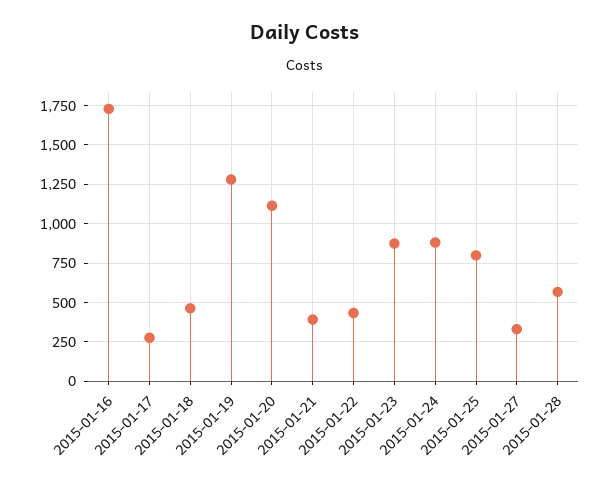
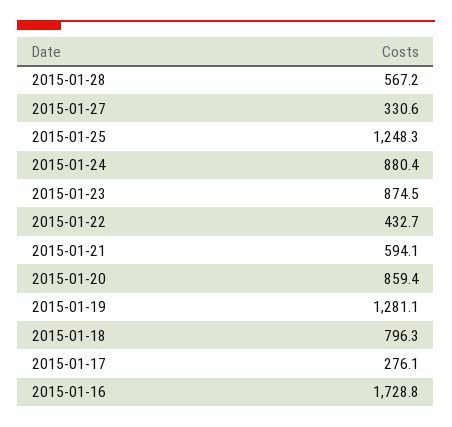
2015-01-18: 450 -> 796.3
2015-01-20: 1100 -> 859.4
2015-01-21: 400 -> 594.1
2015-01-25: 800 -> 1248.3

